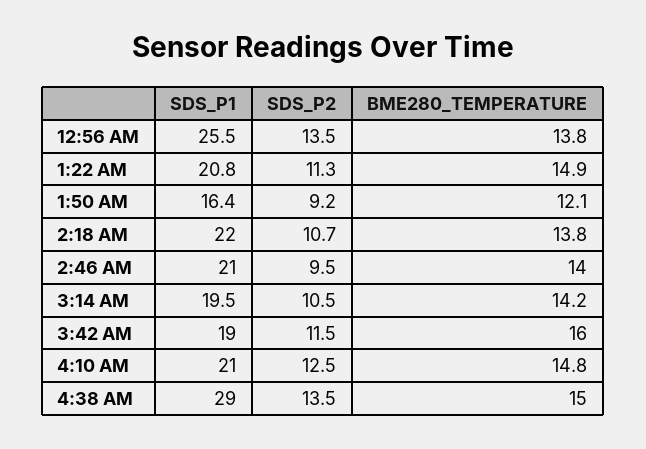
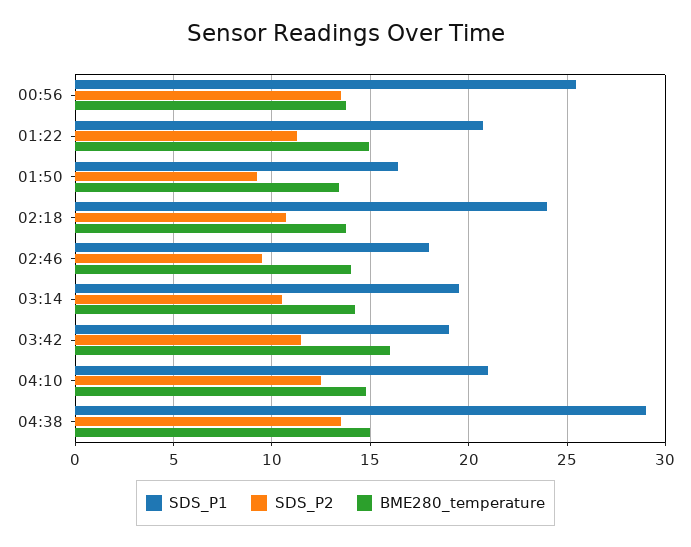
BME280_TEMPERATURE, 1:50 AM: 12.1 -> 13.5
SDS_P1, 2:18 AM: 22 -> 24
SDS_P1, 2:46 AM: 21 -> 18

